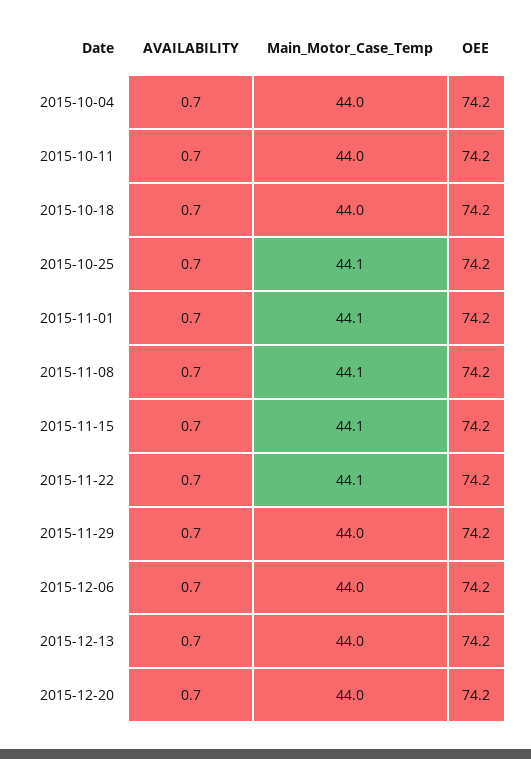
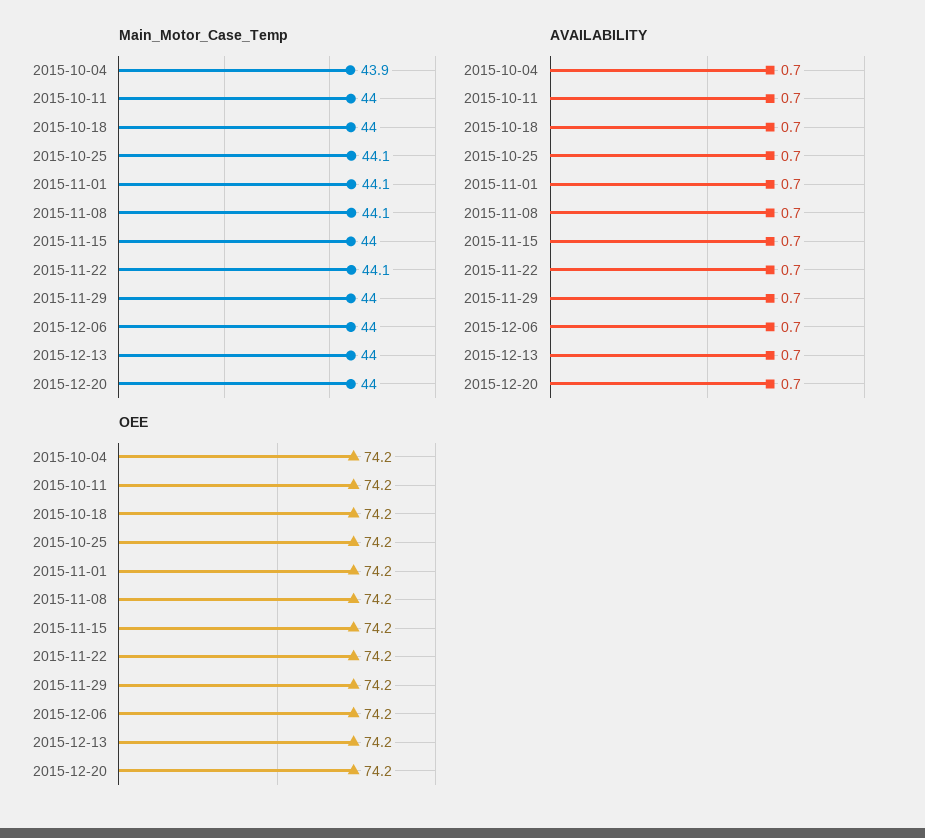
Main_Motor_Case_Temp, 2015-10-04: 44 -> 43.9
Main_Motor_Case_Temp, 2015-11-15: 44.1 -> 44

